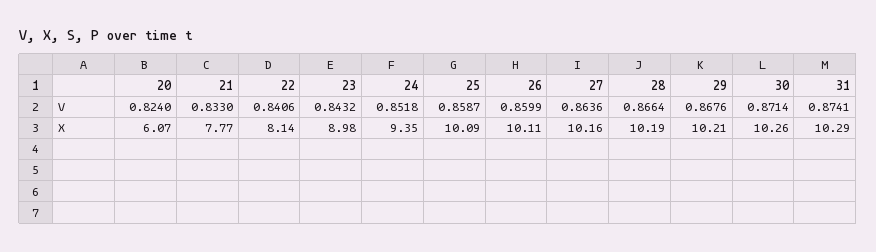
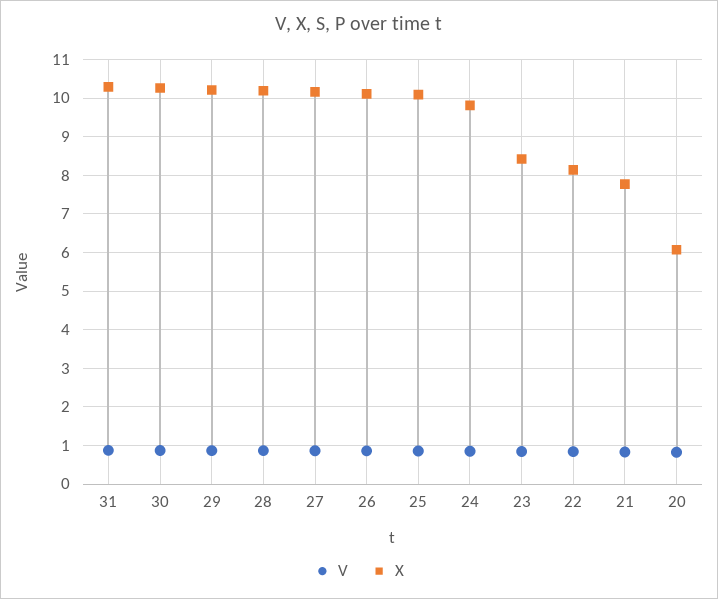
X, 23: 8.98 -> 8.4
X, 24: 9.35 -> 9.8

